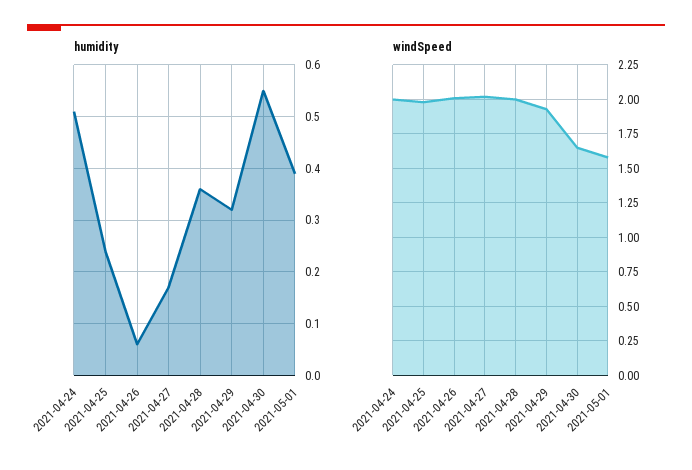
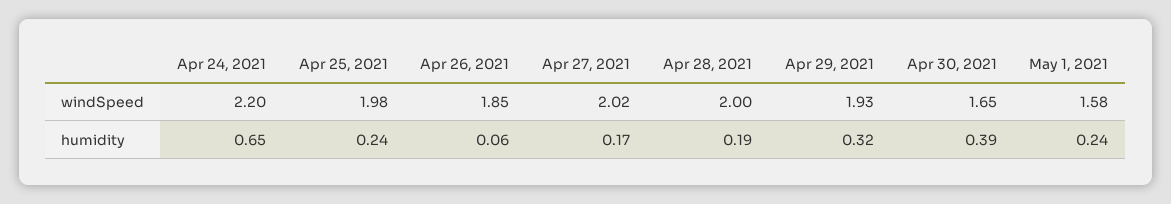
humidity, 2021-04-24: 0.5 -> 0.65
humidity, 2021-04-28: 0.35 -> 0.19
humidity, 2021-04-30: 0.55 -> 0.39
humidity, 2021-05-01: 0.4 -> 0.24
windSpeed, 2021-04-24: 2 -> 2.2
windSpeed, 2021-04-26: 2 -> 1.85

